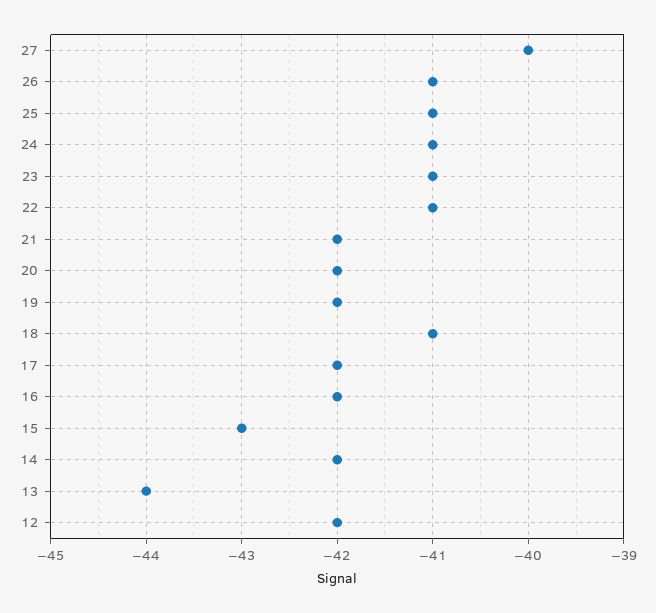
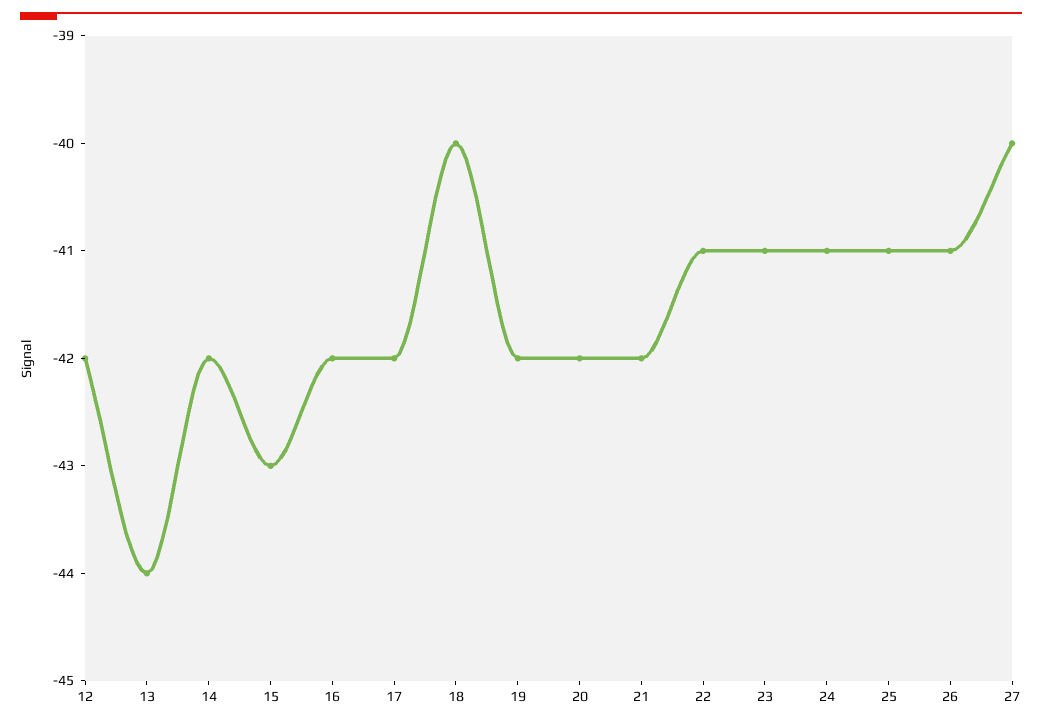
18: -41 -> -40

